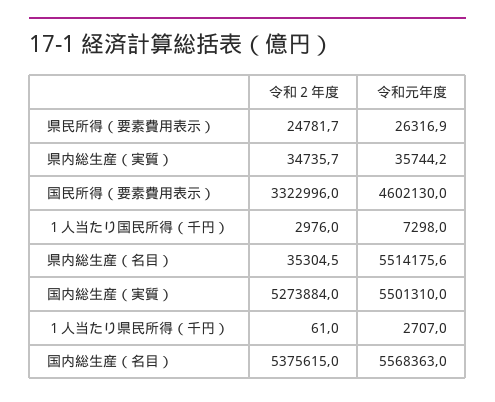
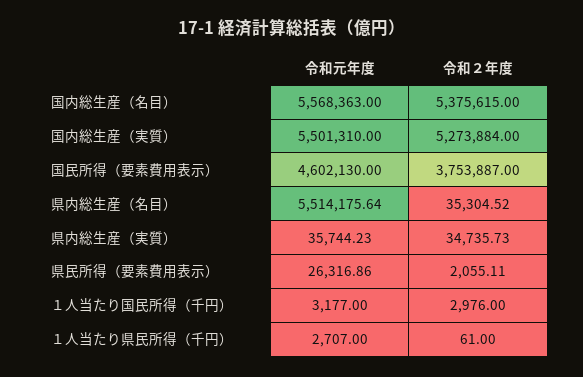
令和２年度, 県民所得（要素費用表示）: 24781.7 -> 2055.11
令和２年度, 国民所得（要素費用表示）: 3322996 -> 3753887
令和元年度, １人当たり国民所得（千円）: 7298 -> 3177

